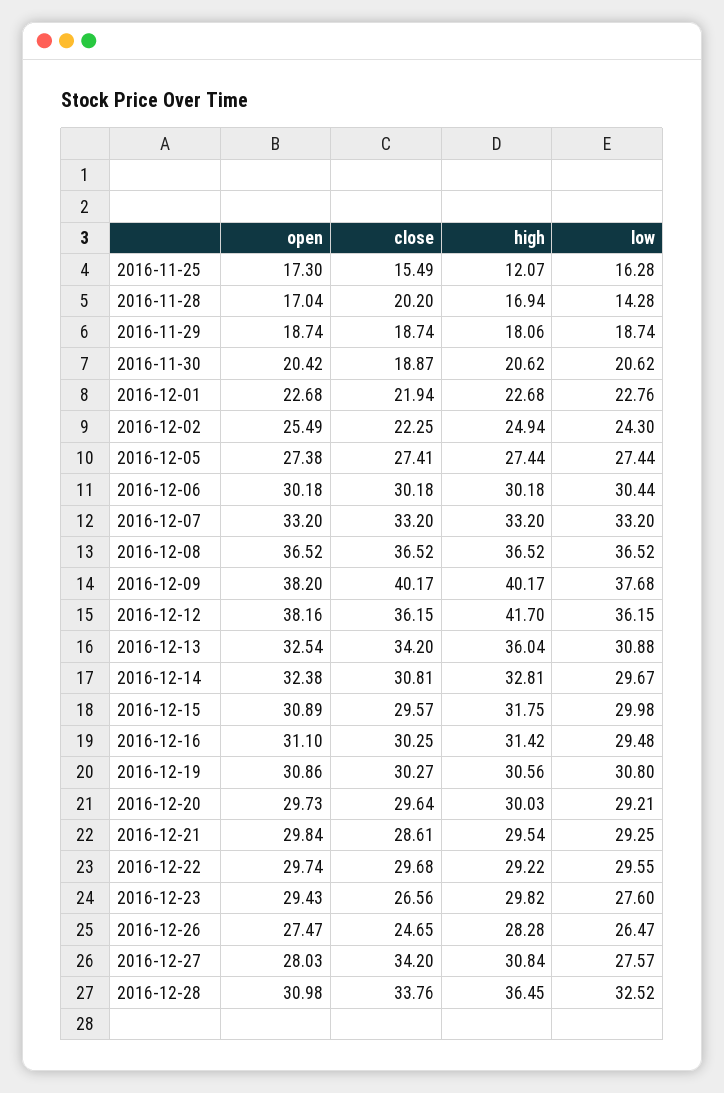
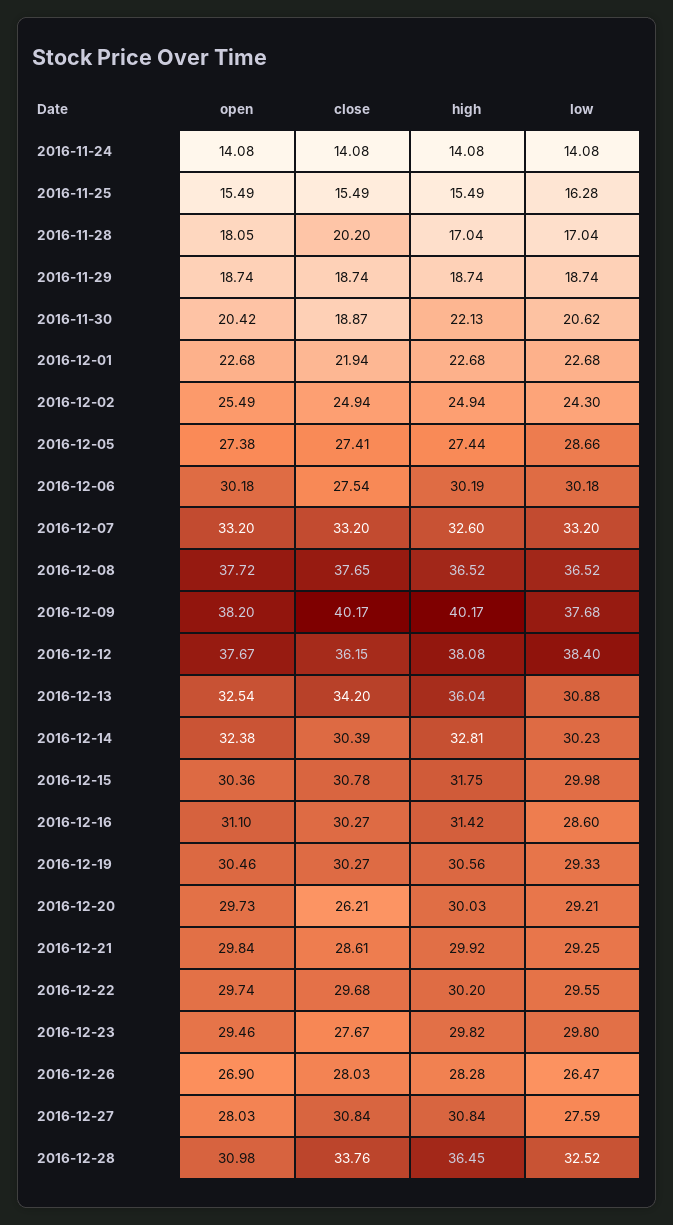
open, 2016-11-25: 17.3 -> 15.49
high, 2016-11-25: 12.07 -> 15.49
open, 2016-11-28: 17.04 -> 18.05
high, 2016-11-28: 16.94 -> 17.04
low, 2016-11-28: 14.28 -> 17.04
high, 2016-11-29: 18.06 -> 18.74
high, 2016-11-30: 20.62 -> 22.13
low, 2016-12-01: 22.76 -> 22.68
close, 2016-12-02: 22.25 -> 24.94
low, 2016-12-05: 27.44 -> 28.66
close, 2016-12-06: 30.18 -> 27.54
high, 2016-12-06: 30.18 -> 30.19
low, 2016-12-06: 30.44 -> 30.18
high, 2016-12-07: 33.2 -> 32.6
open, 2016-12-08: 36.52 -> 37.72
close, 2016-12-08: 36.52 -> 37.65
open, 2016-12-12: 38.16 -> 37.67
high, 2016-12-12: 41.7 -> 38.08
low, 2016-12-12: 36.15 -> 38.4
close, 2016-12-14: 30.81 -> 30.39
low, 2016-12-14: 29.67 -> 30.23
open, 2016-12-15: 30.89 -> 30.36
close, 2016-12-15: 29.57 -> 30.78
close, 2016-12-16: 30.25 -> 30.27
low, 2016-12-16: 29.48 -> 28.6
open, 2016-12-19: 30.86 -> 30.46
low, 2016-12-19: 30.8 -> 29.33
close, 2016-12-20: 29.64 -> 26.21
high, 2016-12-21: 29.54 -> 29.92
high, 2016-12-22: 29.22 -> 30.2
open, 2016-12-23: 29.43 -> 29.46
close, 2016-12-23: 26.56 -> 27.67
low, 2016-12-23: 27.6 -> 29.8
open, 2016-12-26: 27.47 -> 26.9
close, 2016-12-26: 24.65 -> 28.03
close, 2016-12-27: 34.2 -> 30.84
low, 2016-12-27: 27.57 -> 27.59
open, 2016-11-24: none -> 14.08
close, 2016-11-24: none -> 14.08
high, 2016-11-24: none -> 14.08
low, 2016-11-24: none -> 14.08

